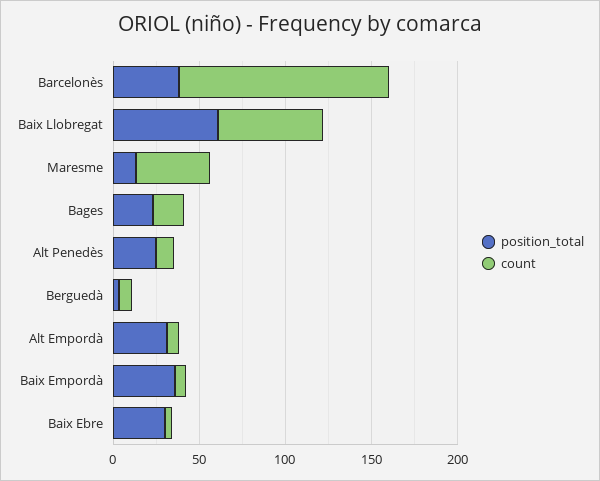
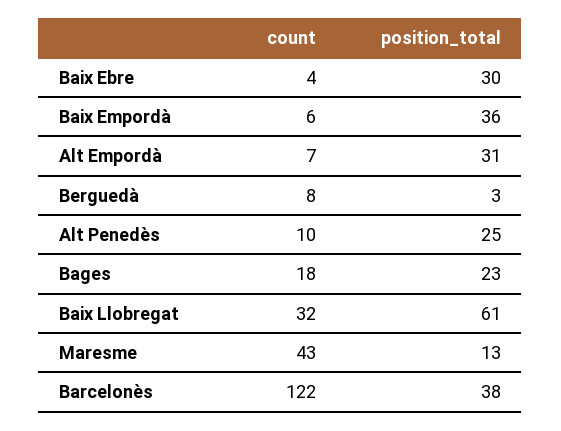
count, Baix Llobregat: 60 -> 32

